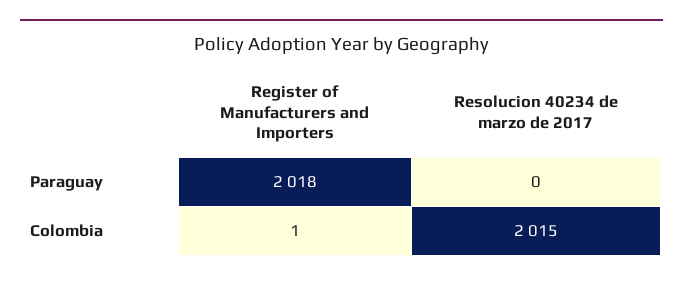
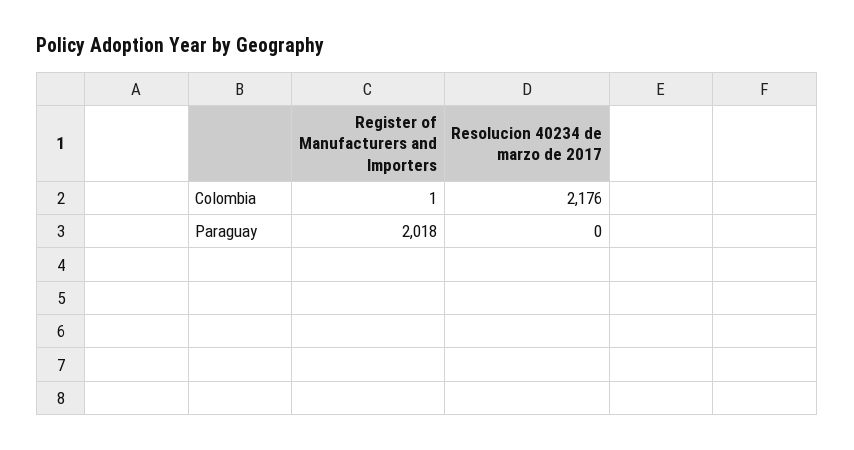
Resolucion 40234 de marzo de 2017, Colombia: 2015 -> 2176

